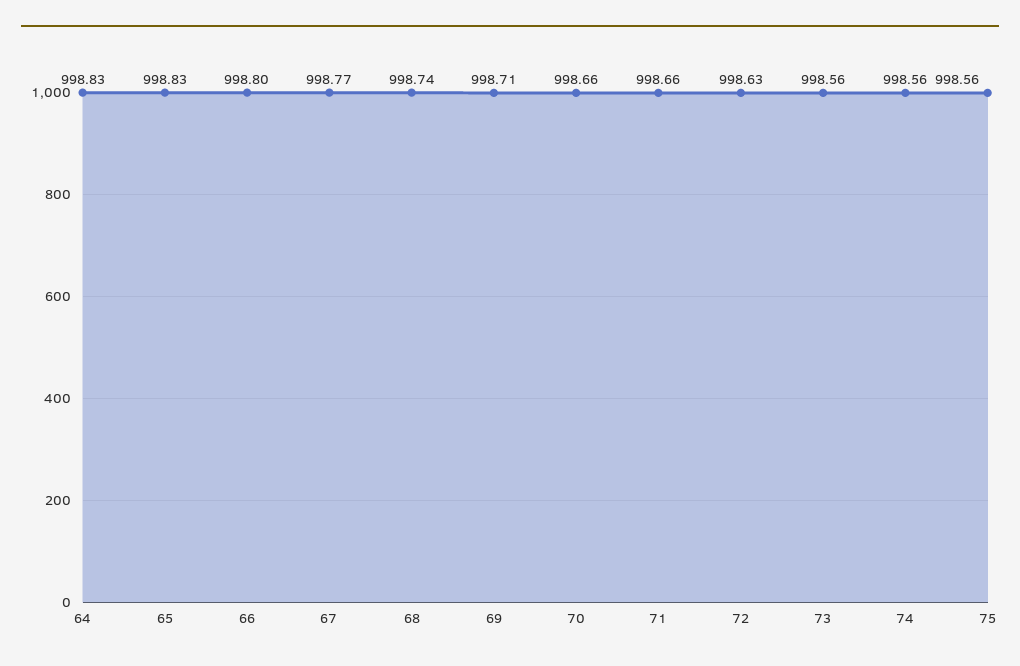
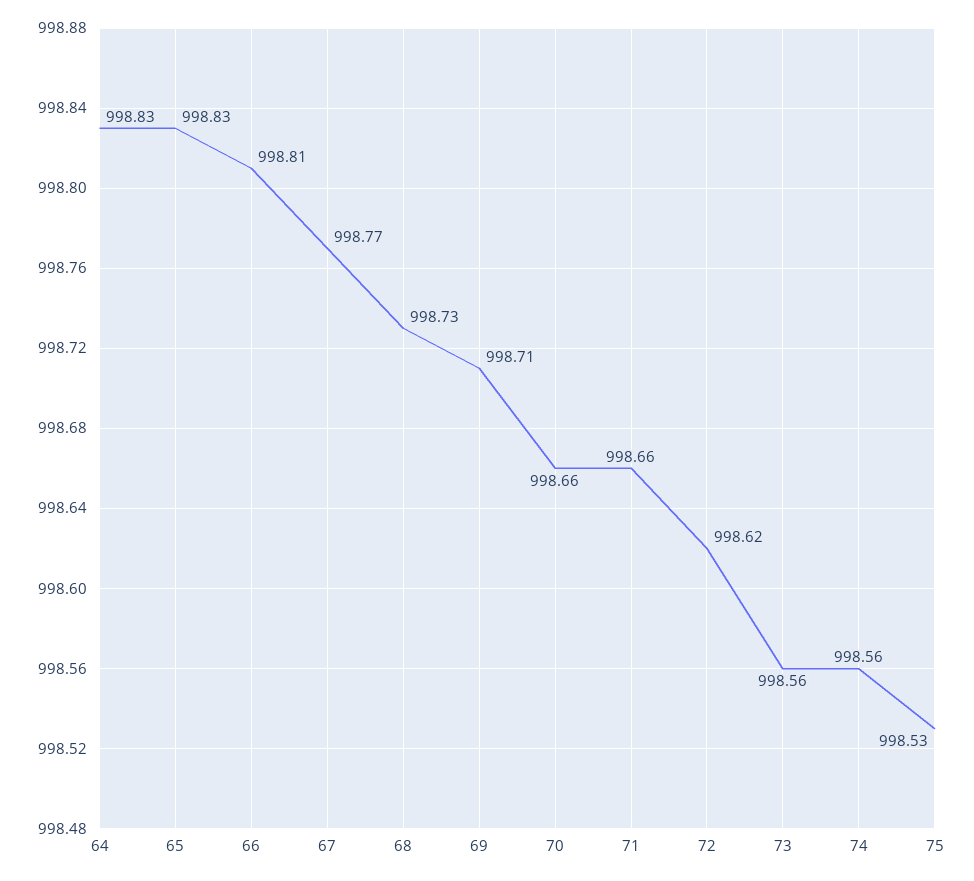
66: 998.8 -> 998.81
68: 998.74 -> 998.73
72: 998.63 -> 998.62
75: 998.56 -> 998.53

